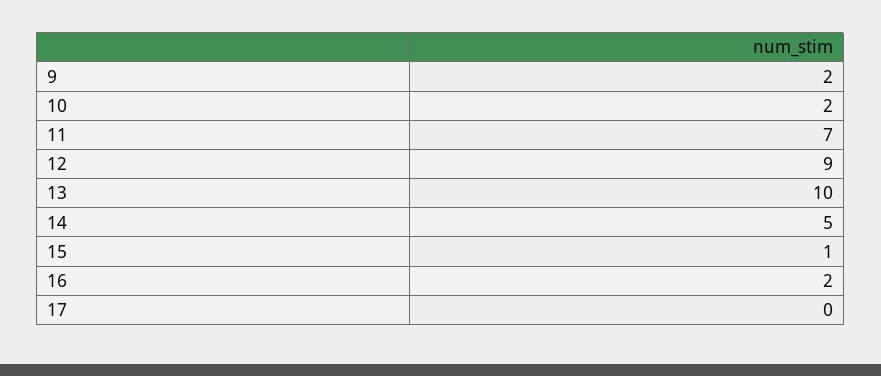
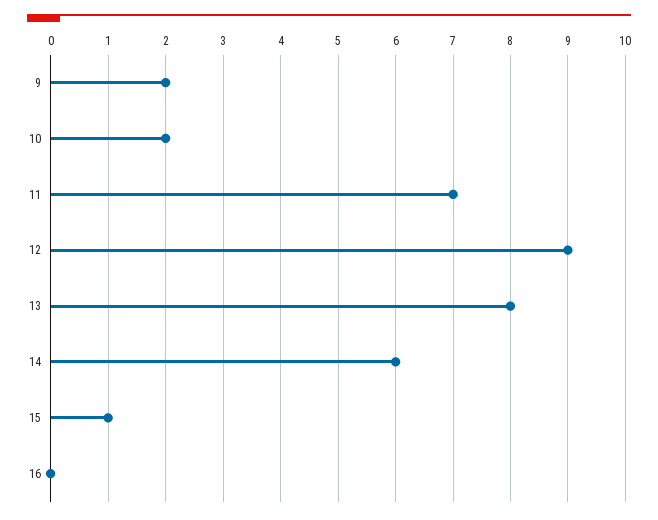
13: 10 -> 8
14: 5 -> 6
16: 2 -> 0
17: 0 -> none

